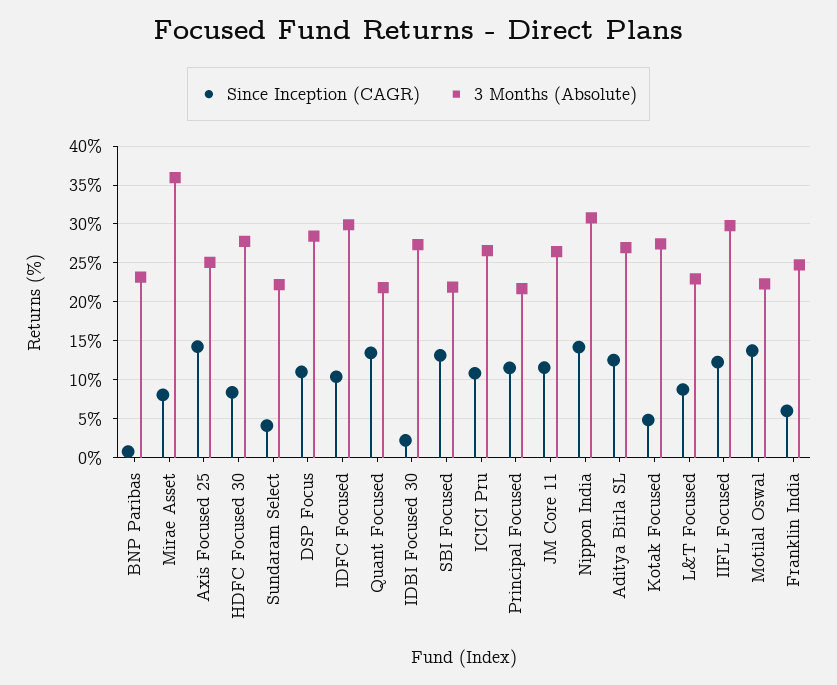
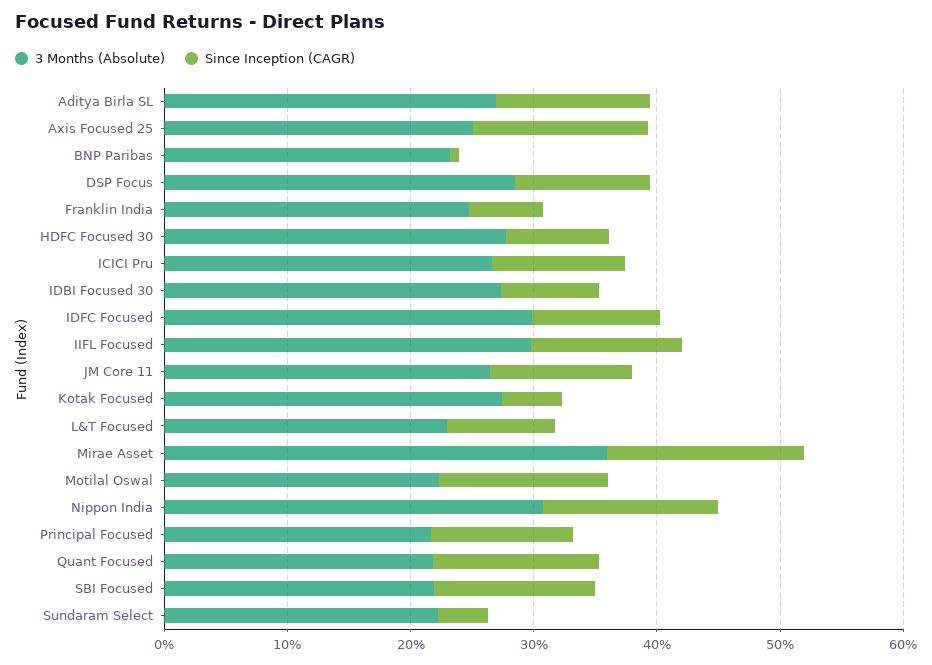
Since Inception (CAGR), Mirae Asset: 8 -> 16
Since Inception (CAGR), IDBI Focused 30: 2 -> 8

